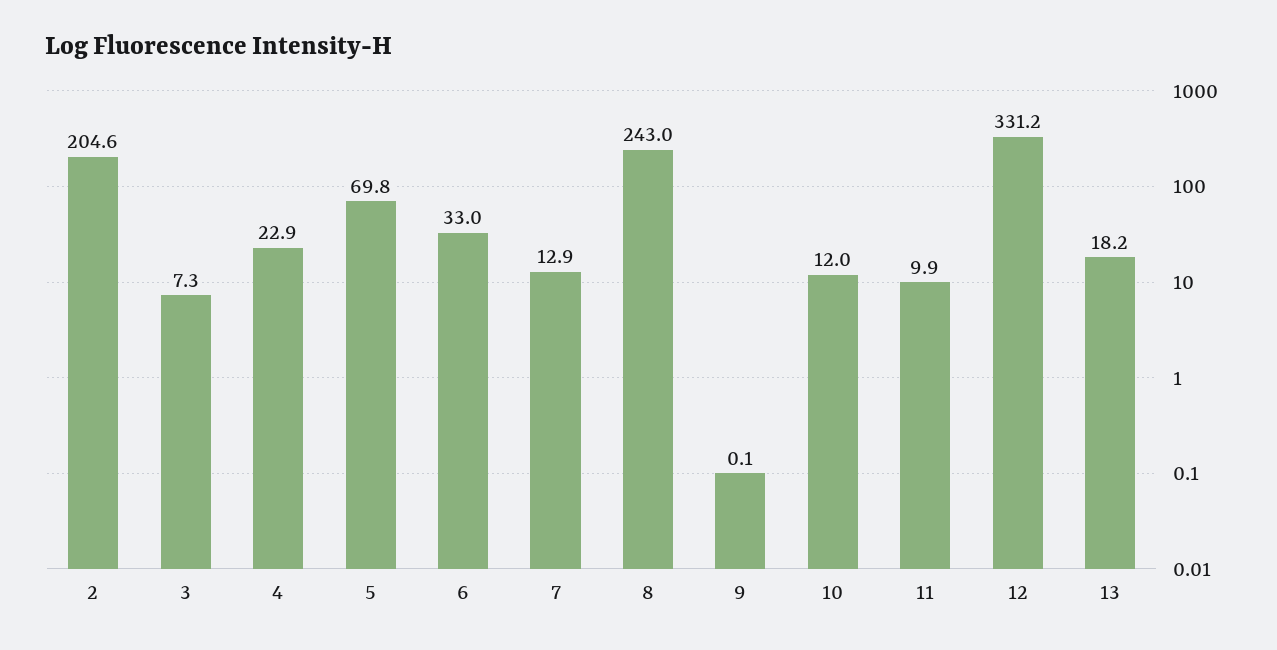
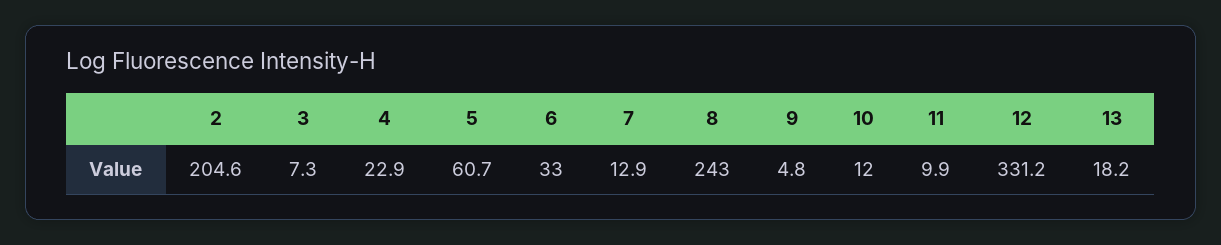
5: 69.8 -> 60.7
9: 0.1 -> 4.8

